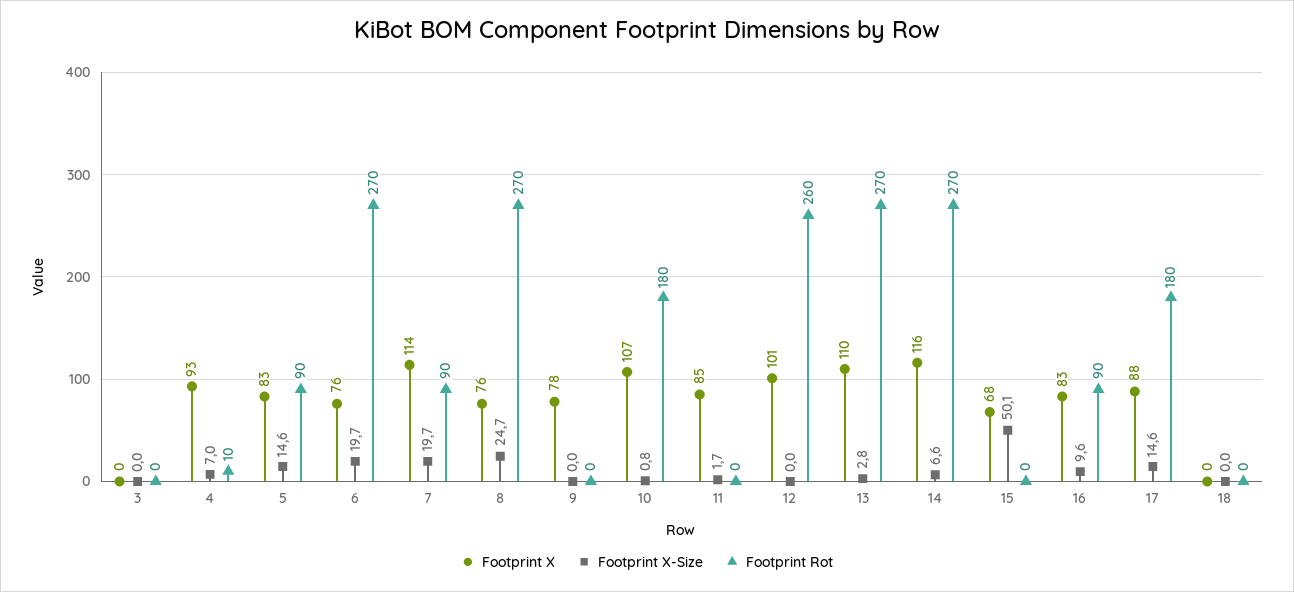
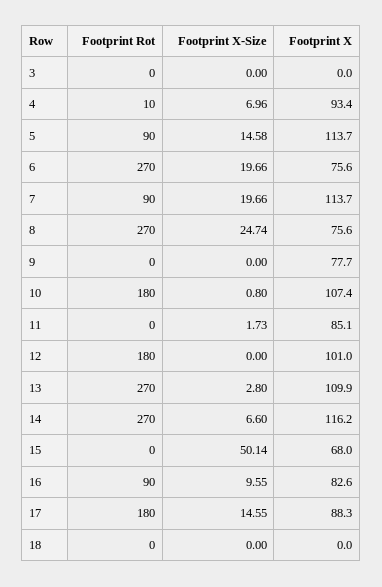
Footprint X, 5: 83 -> 113.7
Footprint Rot, 12: 260 -> 180

